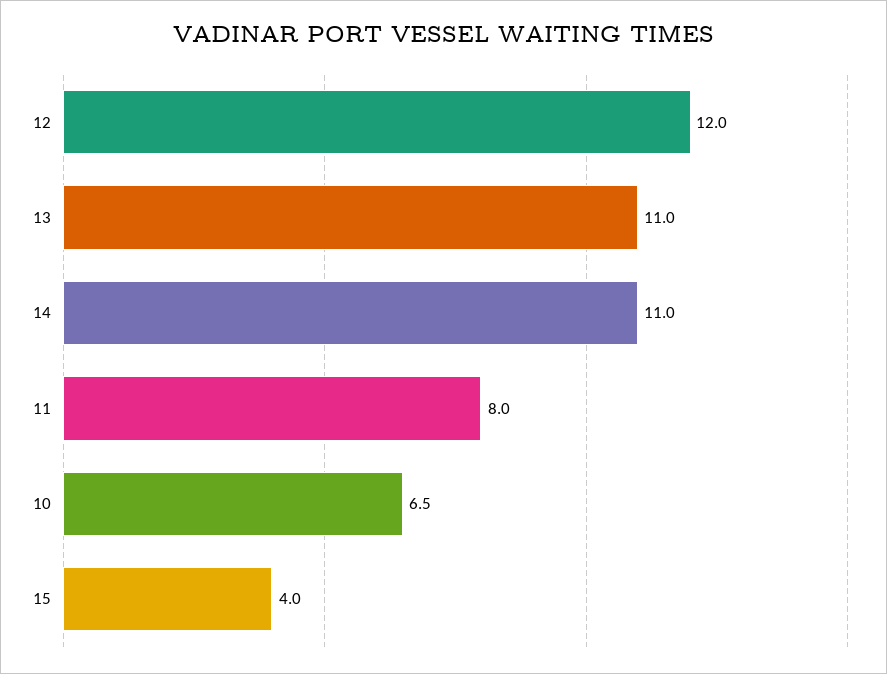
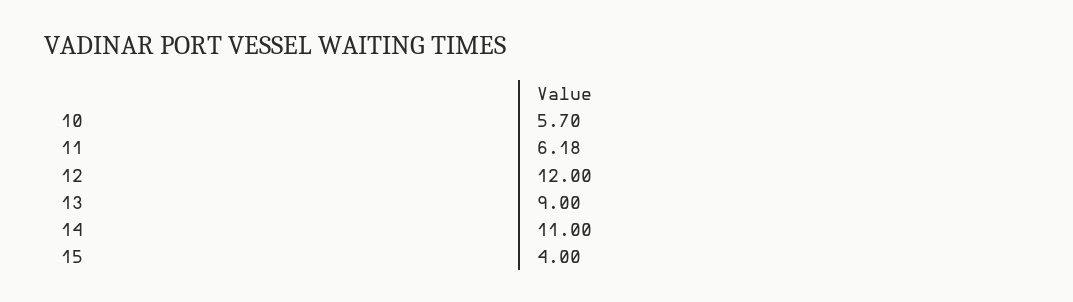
13: 11 -> 9
11: 8 -> 6.18
10: 6.5 -> 5.7

